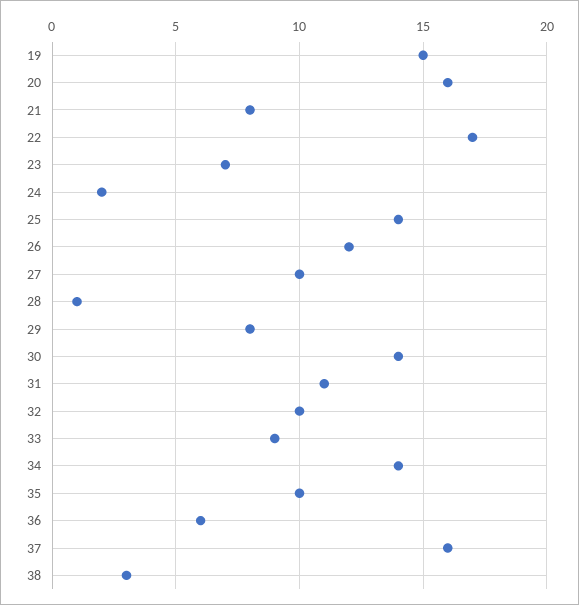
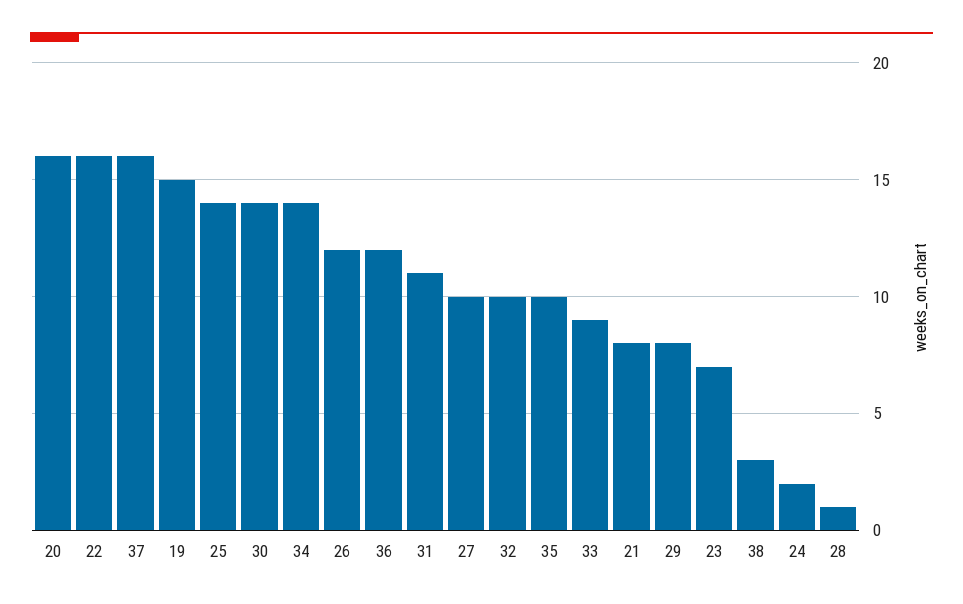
22: 17 -> 16
36: 6 -> 12

